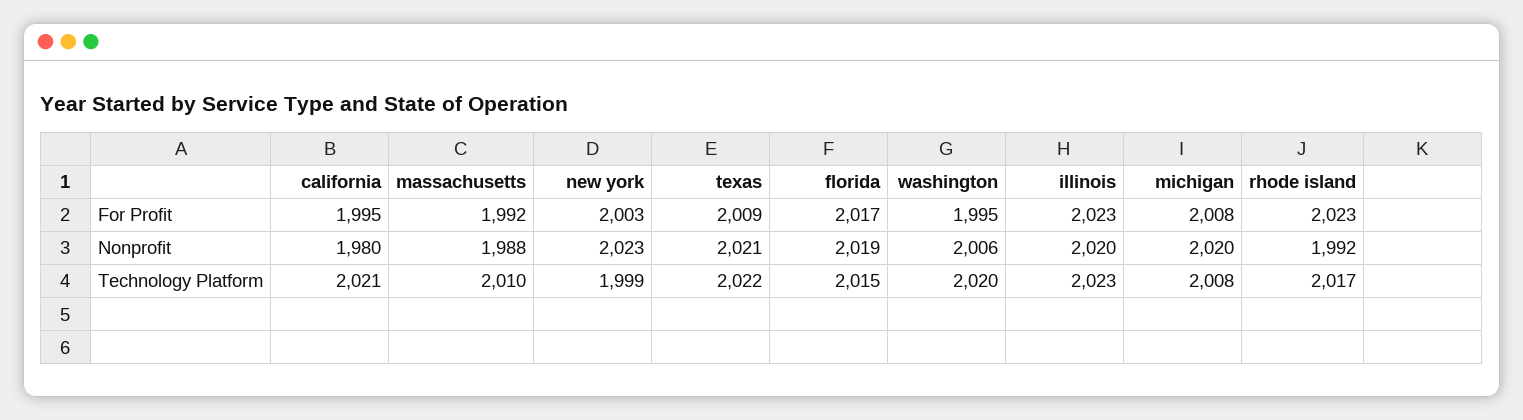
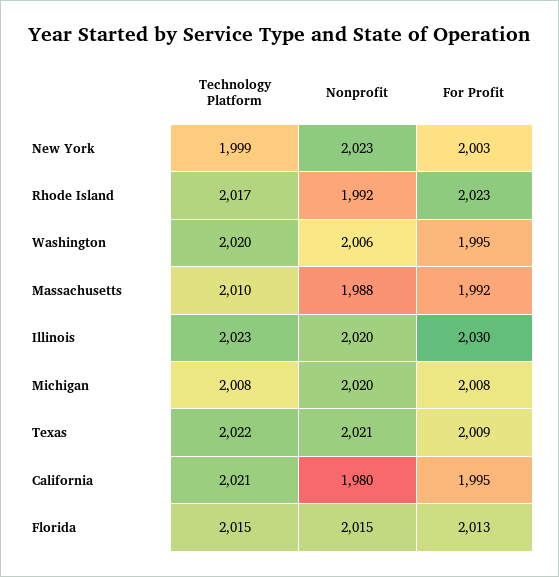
florida, For Profit: 2017 -> 2013
illinois, For Profit: 2023 -> 2030
florida, Nonprofit: 2019 -> 2015

